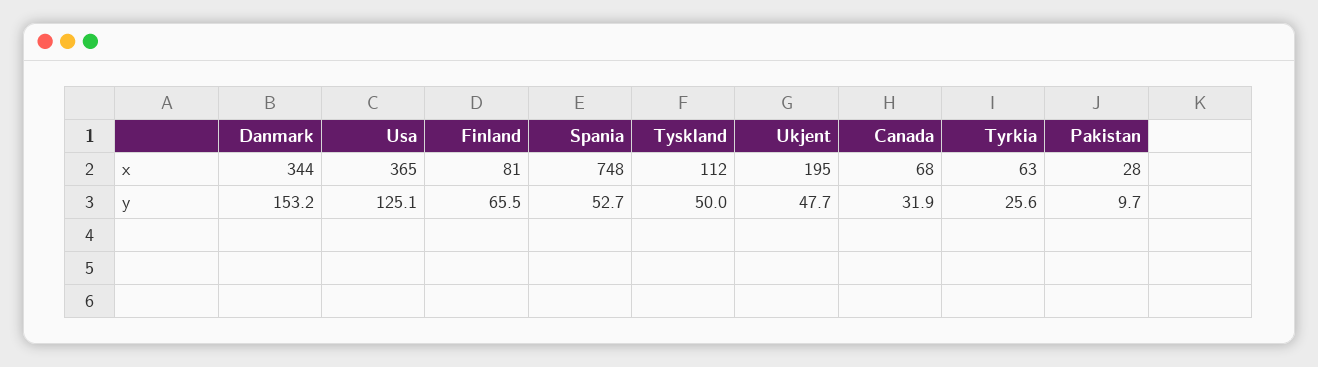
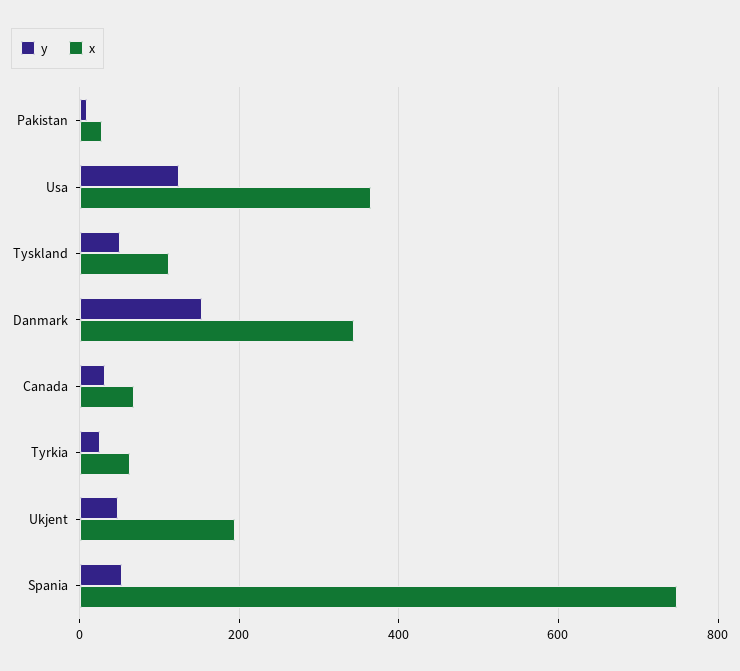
x, Finland: 81 -> none
y, Finland: 65.5 -> none

